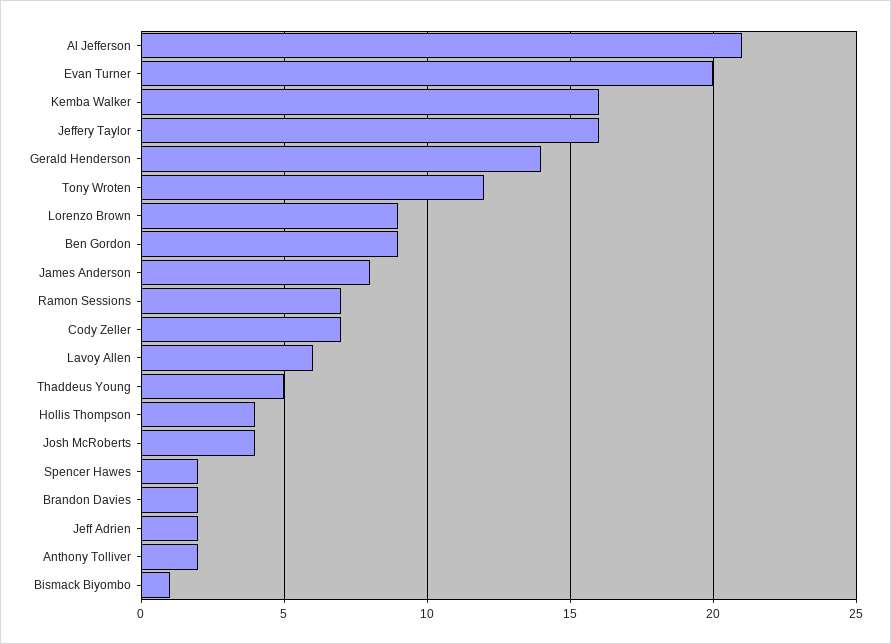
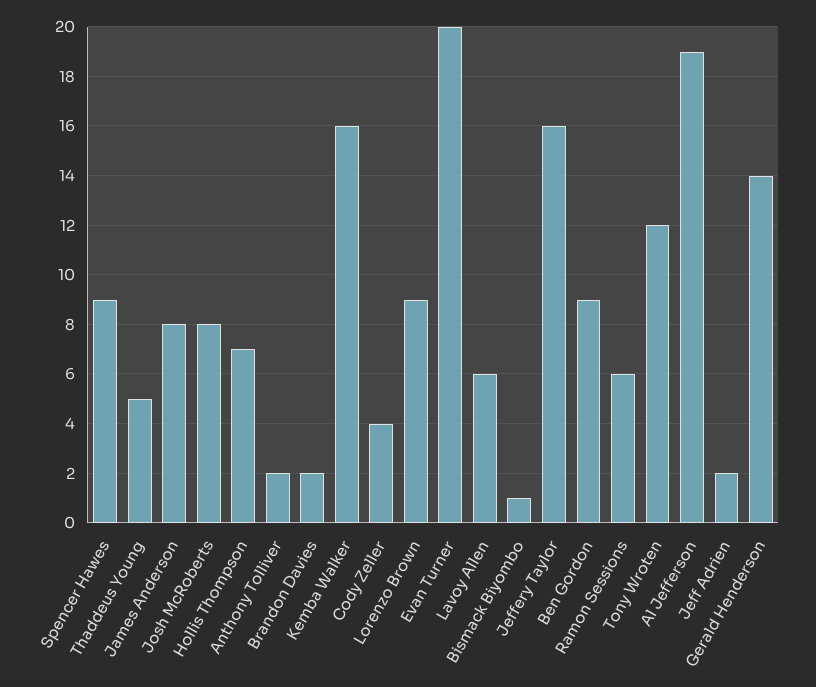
Al Jefferson: 21 -> 19
Ramon Sessions: 7 -> 6
Cody Zeller: 7 -> 4
Hollis Thompson: 4 -> 7
Josh McRoberts: 4 -> 8
Spencer Hawes: 2 -> 9

